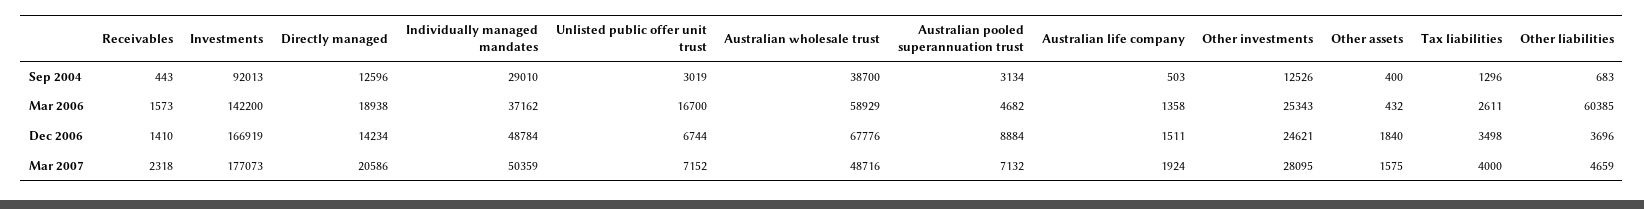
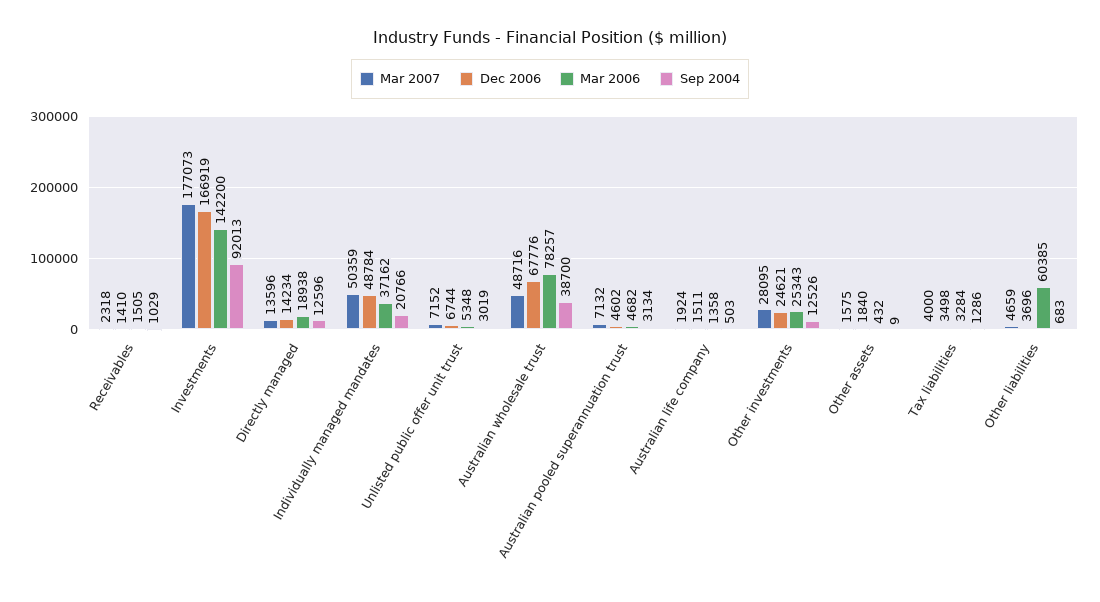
Sep 2004, Receivables: 443 -> 1029
Sep 2004, Individually managed mandates: 29010 -> 20766
Sep 2004, Other assets: 400 -> 9
Sep 2004, Tax liabilities: 1296 -> 1286
Mar 2006, Receivables: 1573 -> 1505
Mar 2006, Unlisted public offer unit trust: 16700 -> 5348
Mar 2006, Australian wholesale trust: 58929 -> 78257
Mar 2006, Tax liabilities: 2611 -> 3284
Dec 2006, Australian pooled superannuation trust: 8884 -> 4602
Mar 2007, Directly managed: 20586 -> 13596

